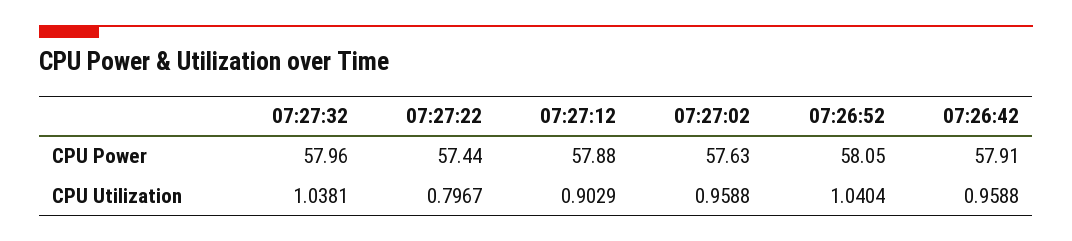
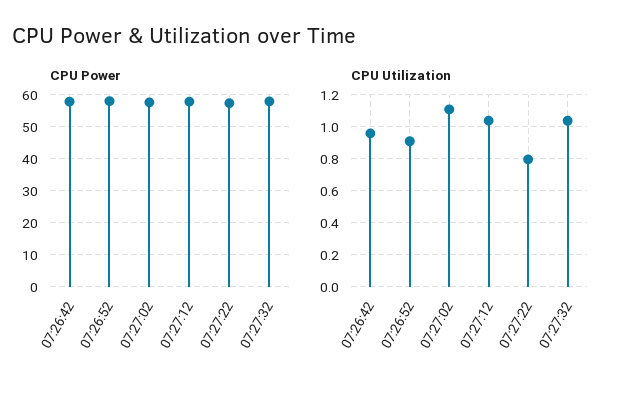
CPU Utilization, 07:27:12: 0.9029 -> 1.05
CPU Utilization, 07:27:02: 0.9588 -> 1.1
CPU Utilization, 07:26:52: 1.0404 -> 0.9

